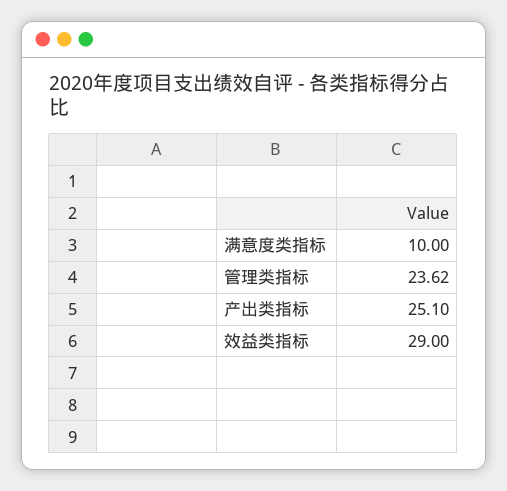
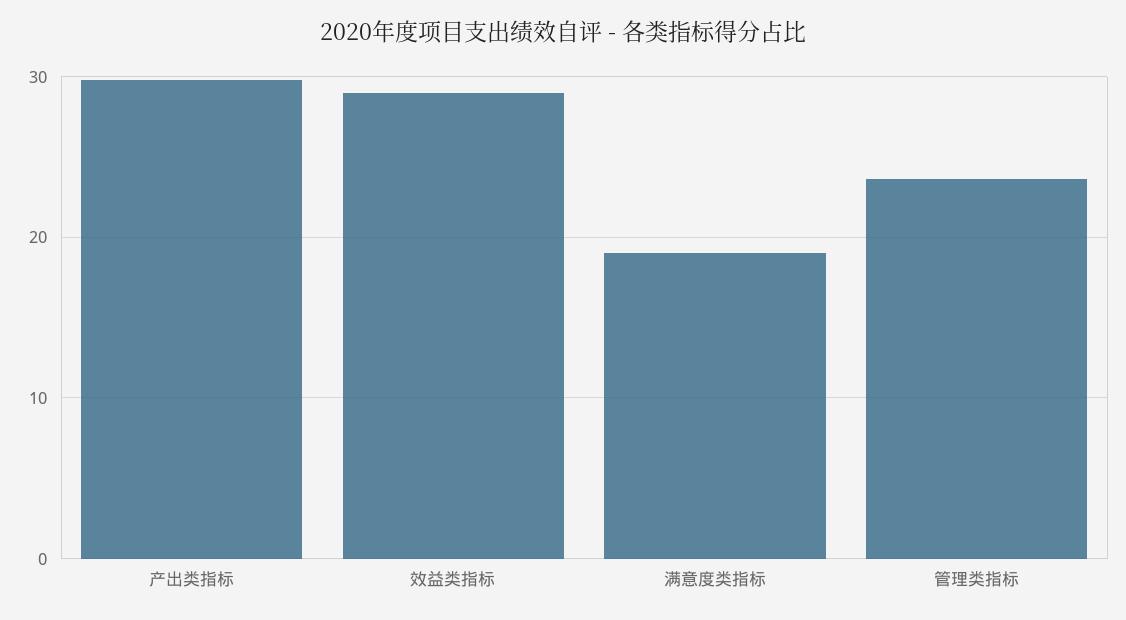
满意度类指标: 10 -> 19
产出类指标: 25.1 -> 30

